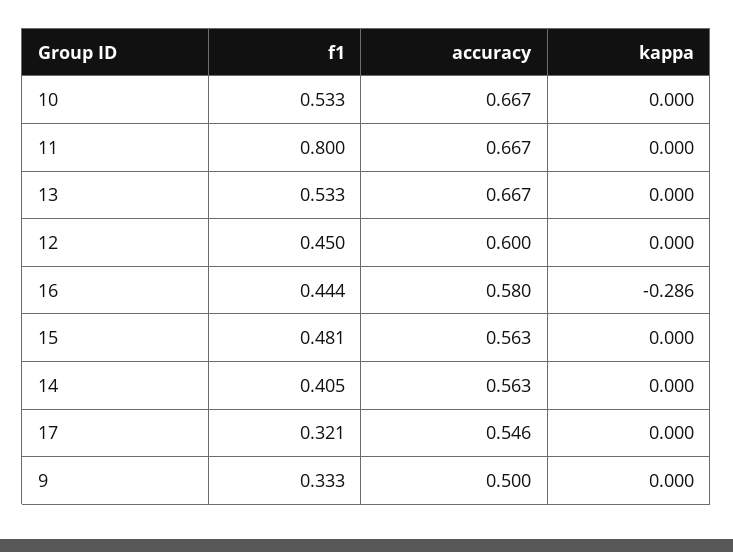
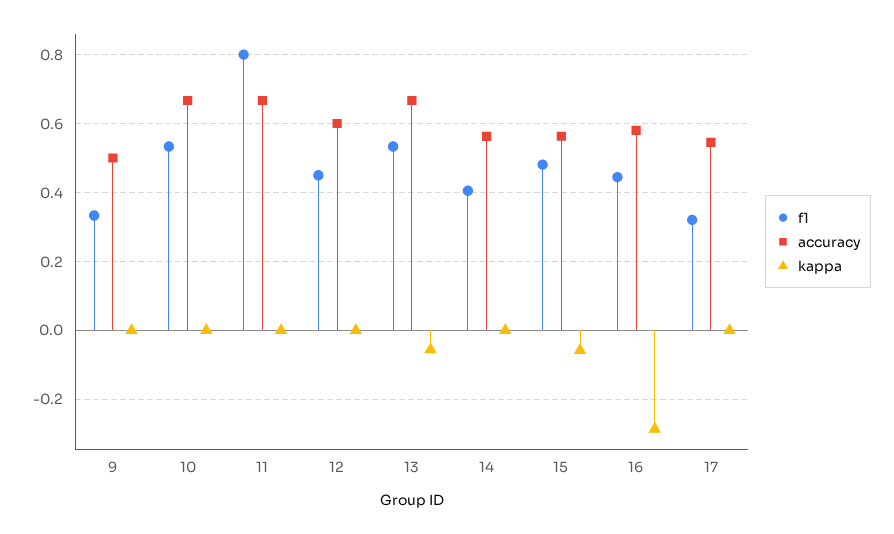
kappa, 13: 0 -> -0.06
kappa, 15: 0 -> -0.06

